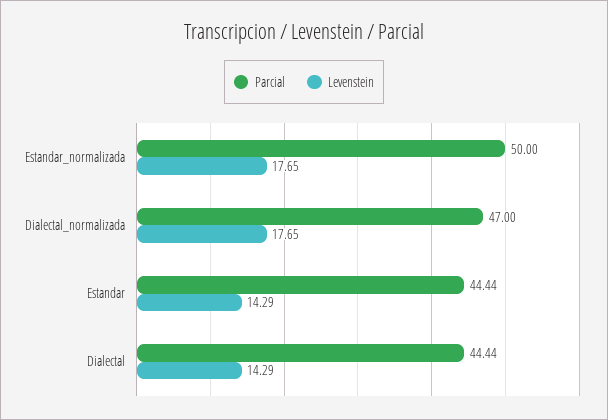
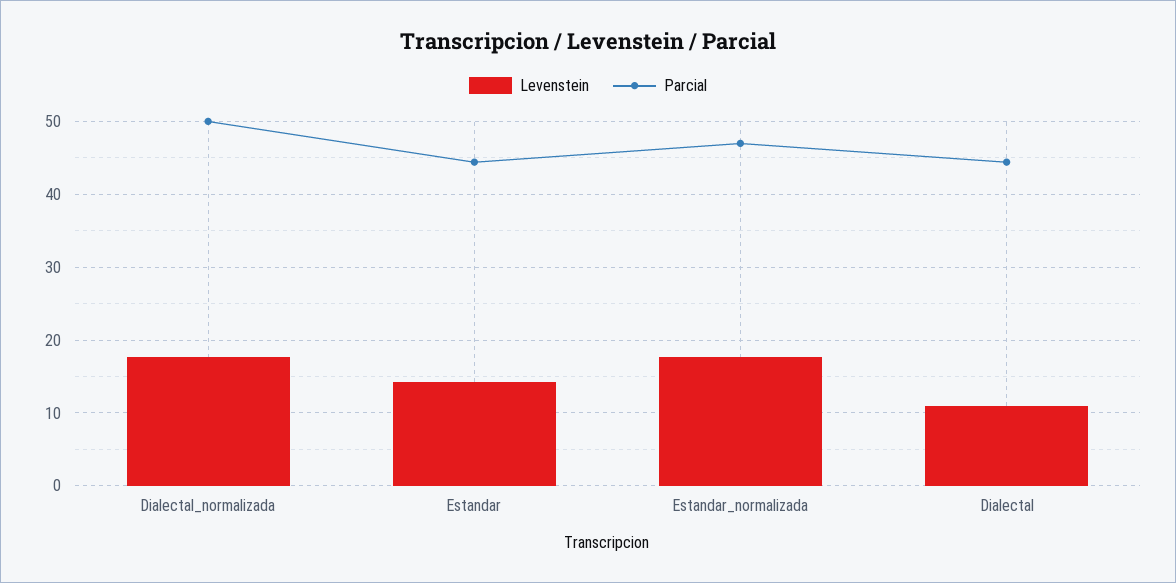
Parcial, Estandar_normalizada: 50 -> 47
Parcial, Dialectal_normalizada: 47 -> 50
Levenstein, Dialectal: 14.29 -> 11

